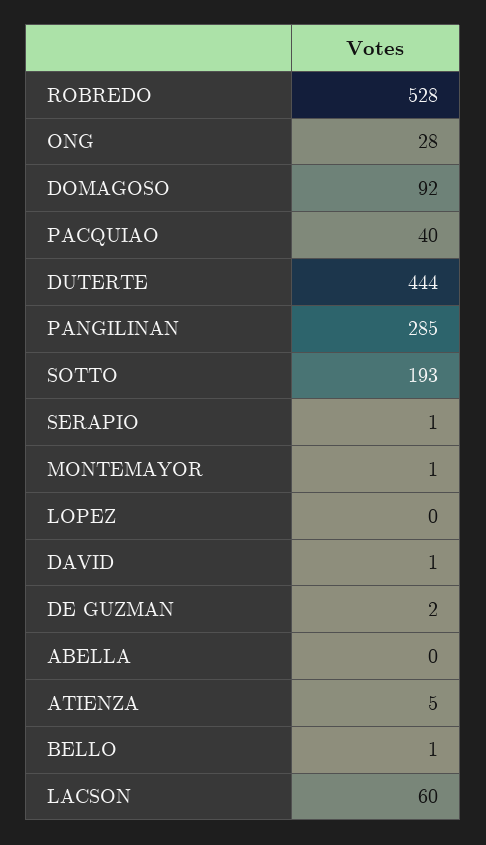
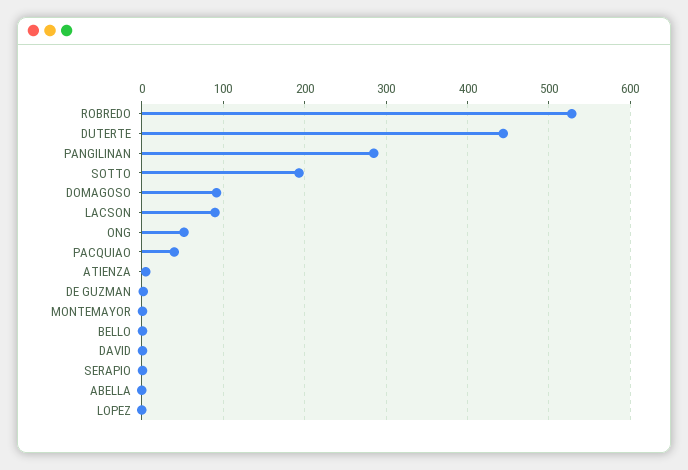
ONG: 28 -> 50
LACSON: 60 -> 90

